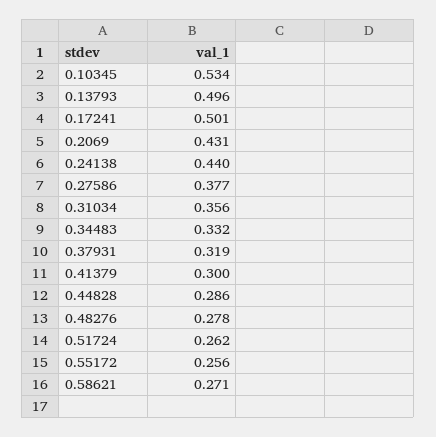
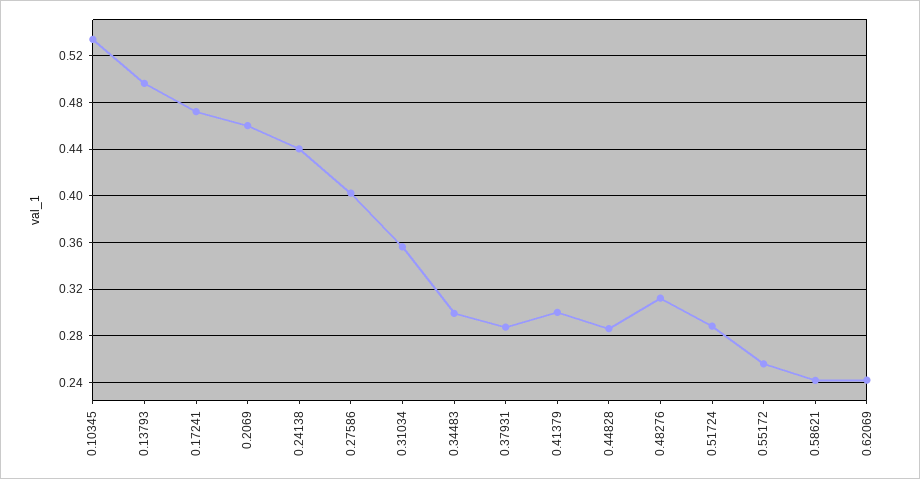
0.17241: 0.501 -> 0.47
0.2069: 0.431 -> 0.46
0.27586: 0.377 -> 0.4
0.34483: 0.332 -> 0.3
0.37931: 0.319 -> 0.29
0.48276: 0.278 -> 0.31
0.51724: 0.262 -> 0.29
0.58621: 0.271 -> 0.24
0.62069: none -> 0.24

